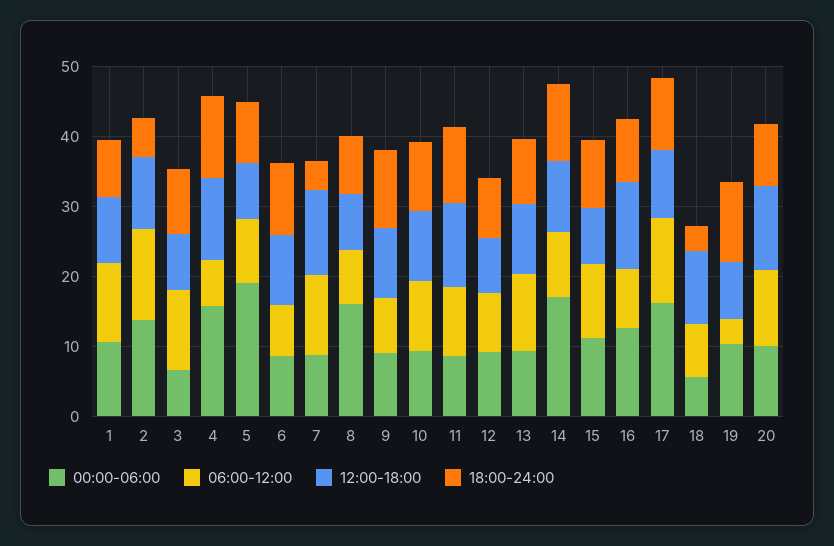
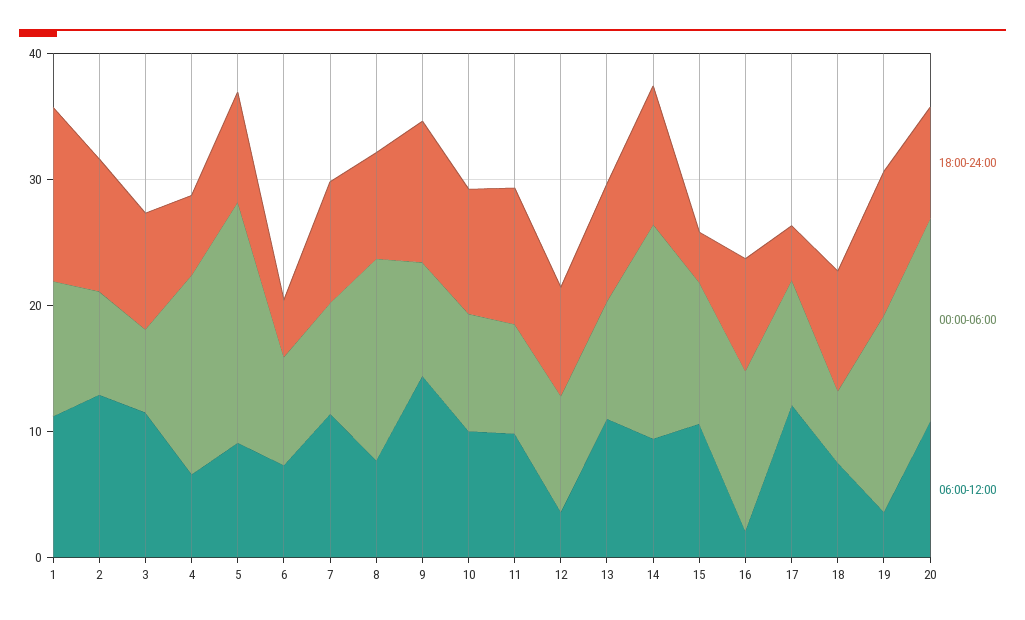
12:00-18:00, 1: 10 -> none
18:00-24:00, 1: 8 -> 14
00:00-06:00, 2: 14 -> 8
12:00-18:00, 2: 10 -> none
18:00-24:00, 2: 6 -> 10
12:00-18:00, 3: 8 -> none
12:00-18:00, 4: 12 -> none
18:00-24:00, 4: 12 -> 6
12:00-18:00, 5: 8 -> none
12:00-18:00, 6: 10 -> none
18:00-24:00, 6: 10 -> 4
12:00-18:00, 7: 12 -> none
18:00-24:00, 7: 4 -> 10
12:00-18:00, 8: 8 -> none
06:00-12:00, 9: 8 -> 14
12:00-18:00, 9: 10 -> none
12:00-18:00, 10: 10 -> none
12:00-18:00, 11: 12 -> none
06:00-12:00, 12: 8 -> 4
12:00-18:00, 12: 8 -> none
12:00-18:00, 13: 10 -> none
12:00-18:00, 14: 10 -> none
12:00-18:00, 15: 8 -> none
18:00-24:00, 15: 10 -> 4
06:00-12:00, 16: 8 -> 2
12:00-18:00, 16: 12 -> none
00:00-06:00, 17: 16 -> 10
12:00-18:00, 17: 10 -> none
18:00-24:00, 17: 10 -> 4
12:00-18:00, 18: 10 -> none
18:00-24:00, 18: 4 -> 10
00:00-06:00, 19: 10 -> 16
12:00-18:00, 19: 8 -> none
00:00-06:00, 20: 10 -> 16
12:00-18:00, 20: 12 -> none

